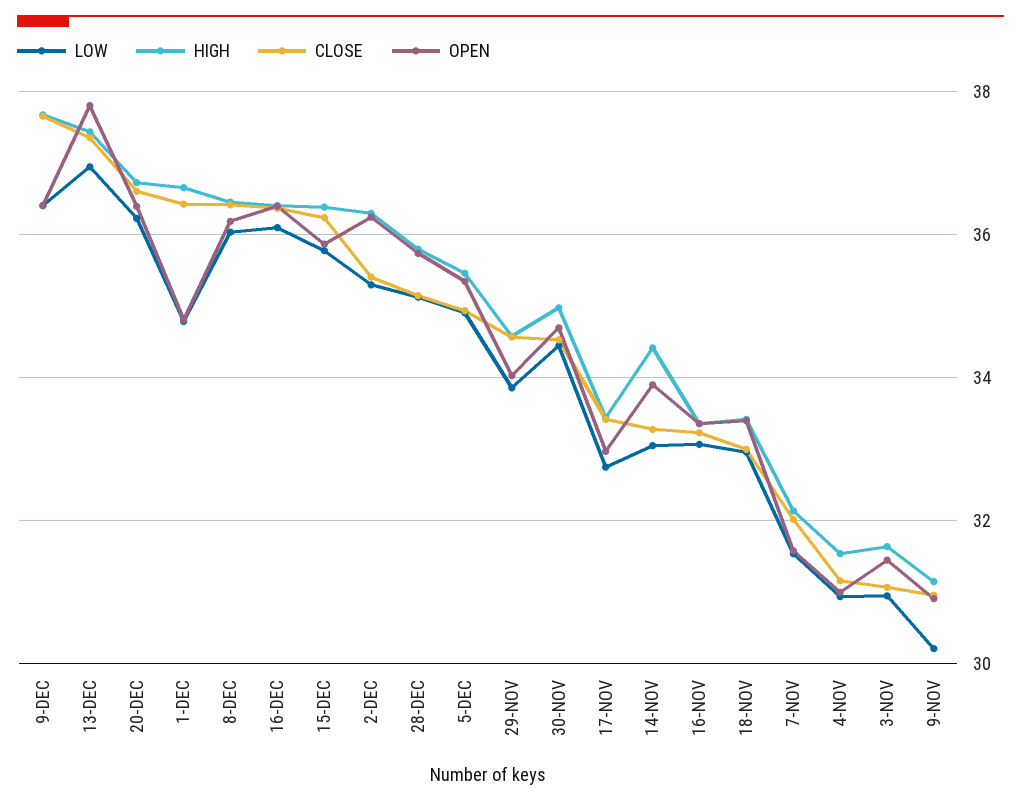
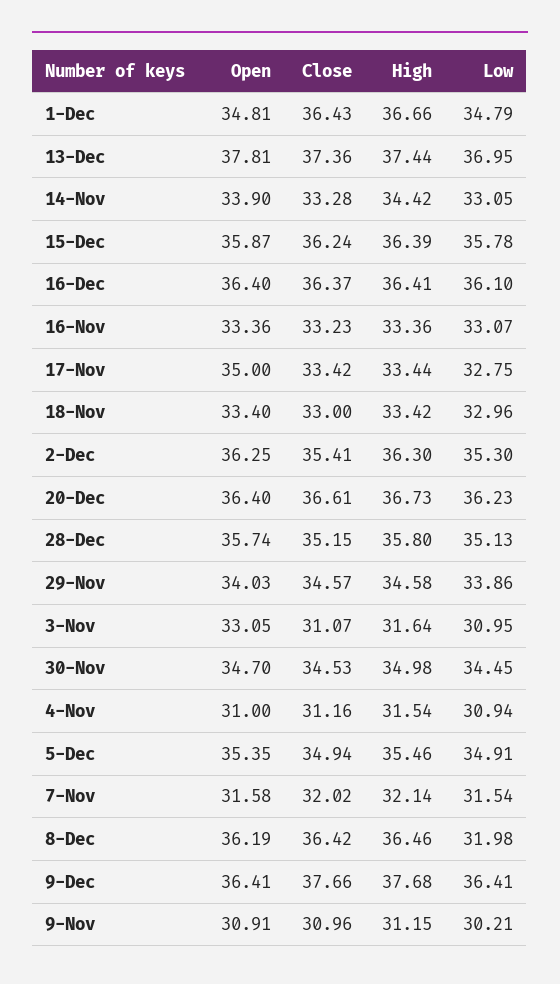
LOW, 8-DEC: 36 -> 31.98
OPEN, 17-NOV: 33 -> 35
OPEN, 3-NOV: 31.4 -> 33.05

